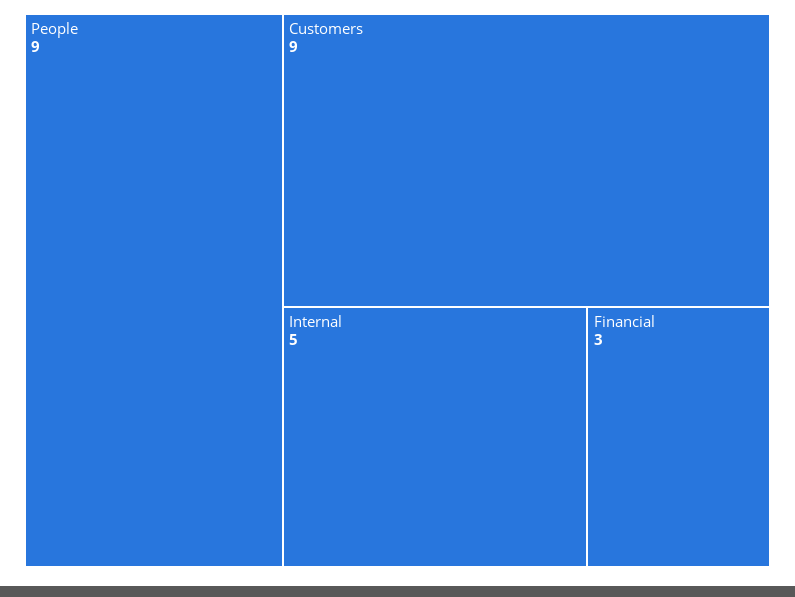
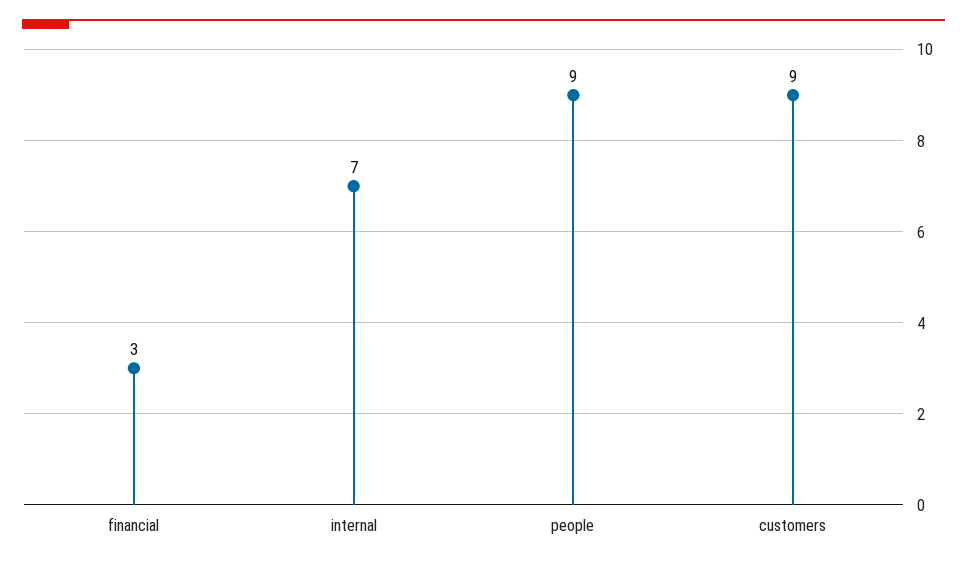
Internal: 5 -> 7

